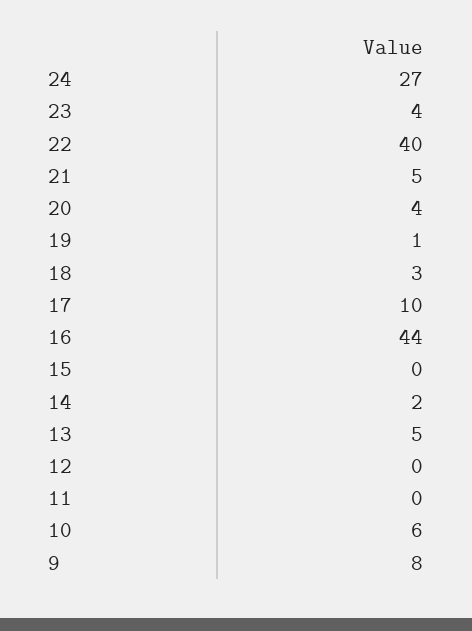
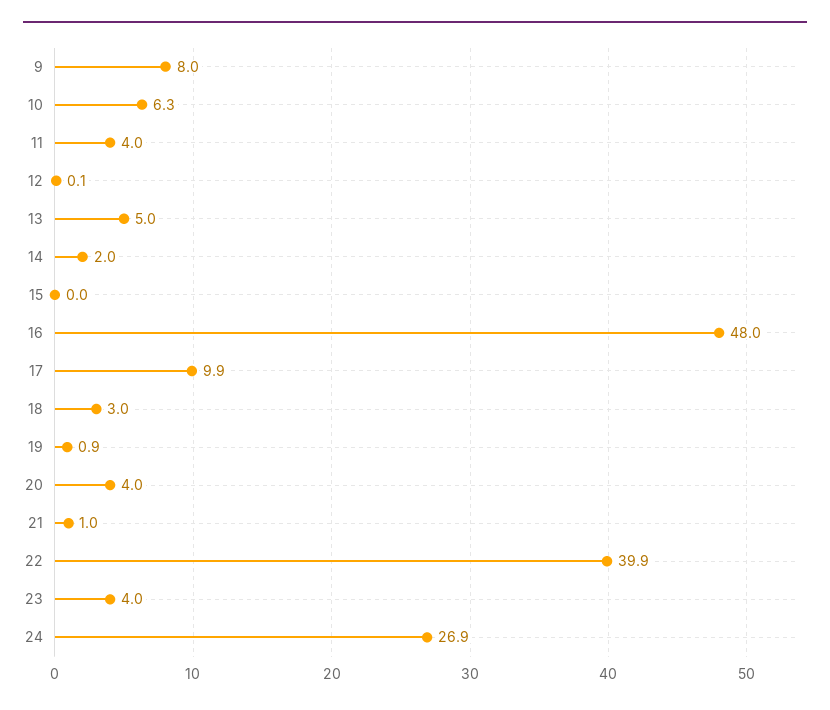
21: 5 -> 1
16: 44 -> 48
11: 0 -> 4

